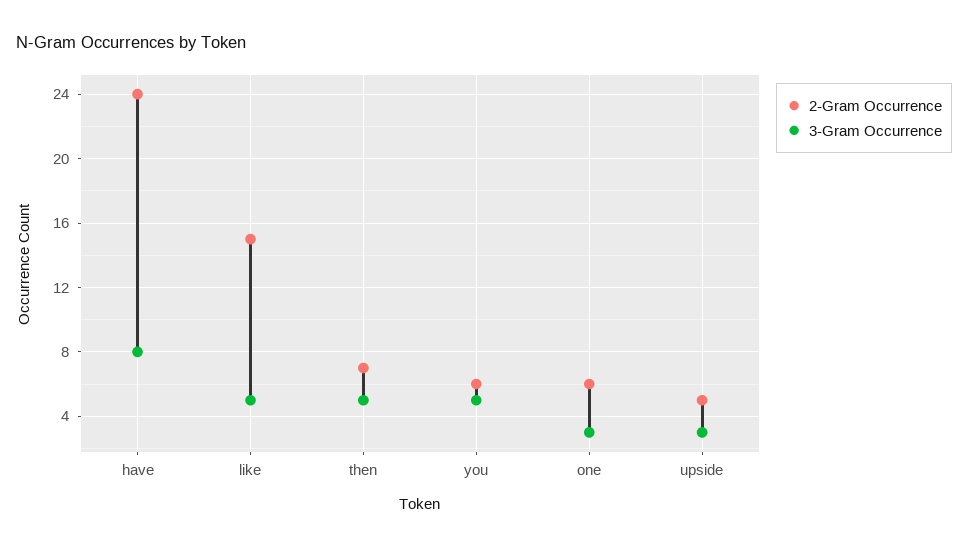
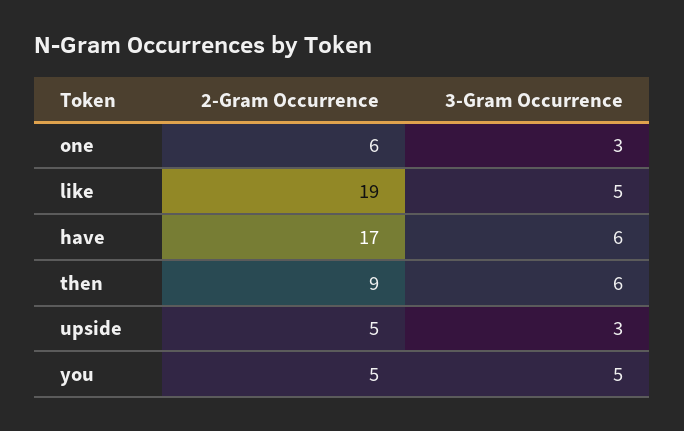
2-Gram Occurrence, have: 24 -> 17
3-Gram Occurrence, have: 8 -> 6
2-Gram Occurrence, like: 15 -> 19
2-Gram Occurrence, then: 7 -> 9
3-Gram Occurrence, then: 5 -> 6
2-Gram Occurrence, you: 6 -> 5

